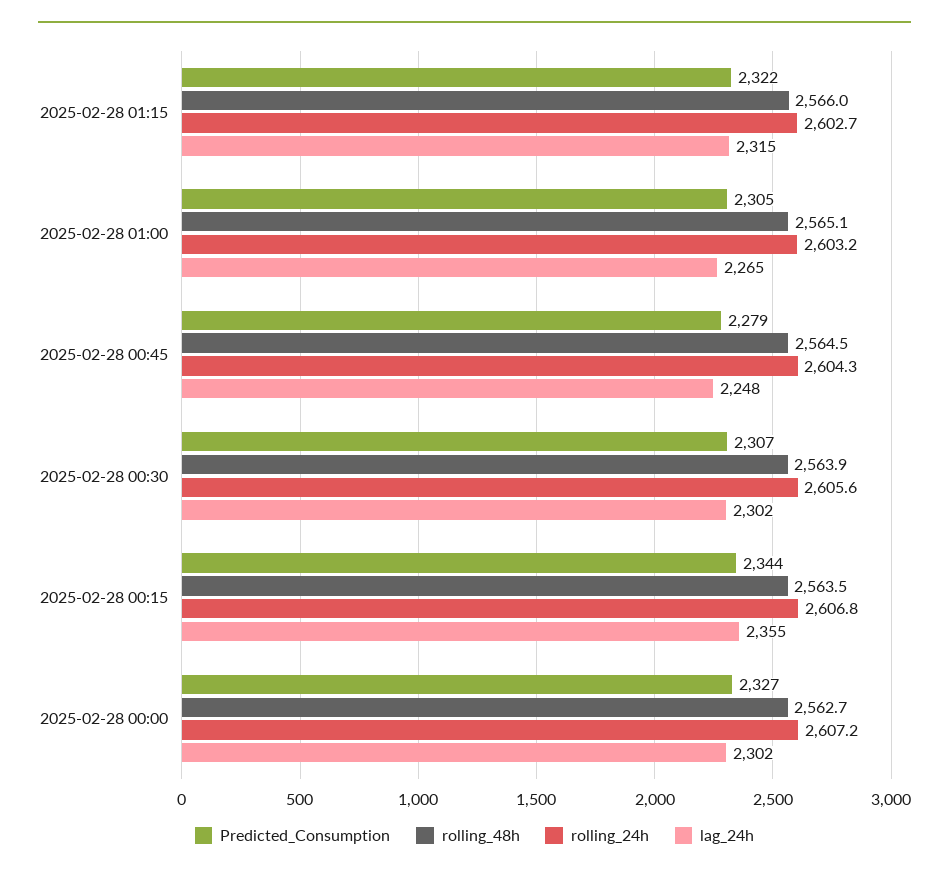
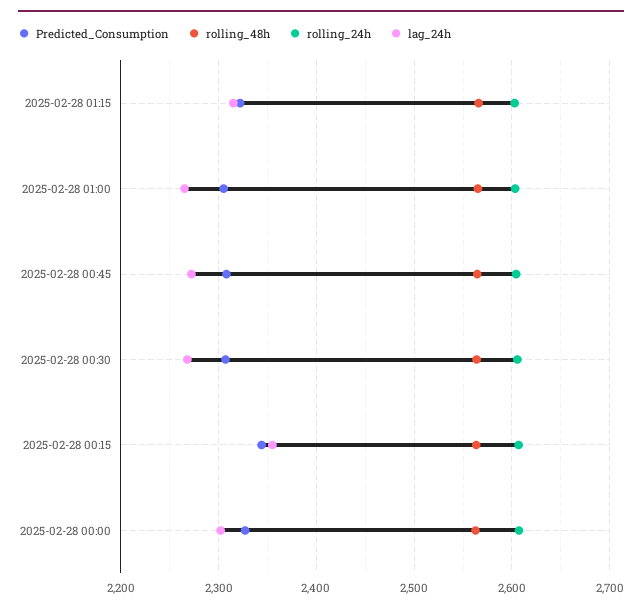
Predicted_Consumption, 2025-02-28 00:45: 2279 -> 2310
lag_24h, 2025-02-28 00:45: 2248 -> 2270
lag_24h, 2025-02-28 00:30: 2302 -> 2270

